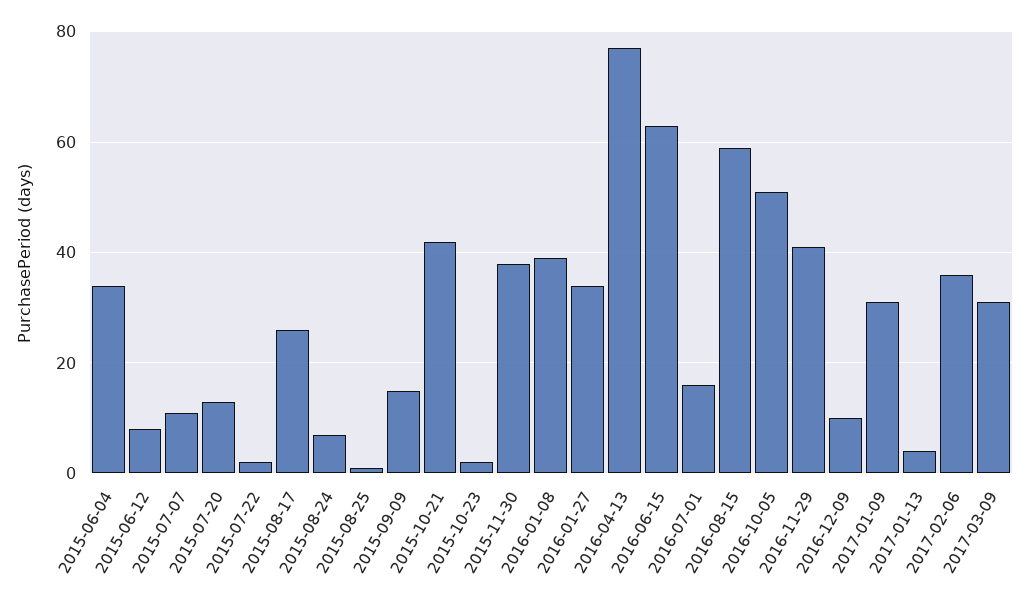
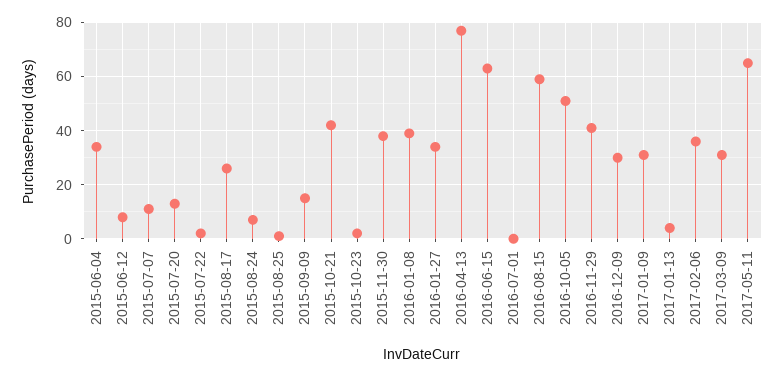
2016-07-01: 15 -> 0
2016-12-09: 10 -> 30
2017-05-11: none -> 65

